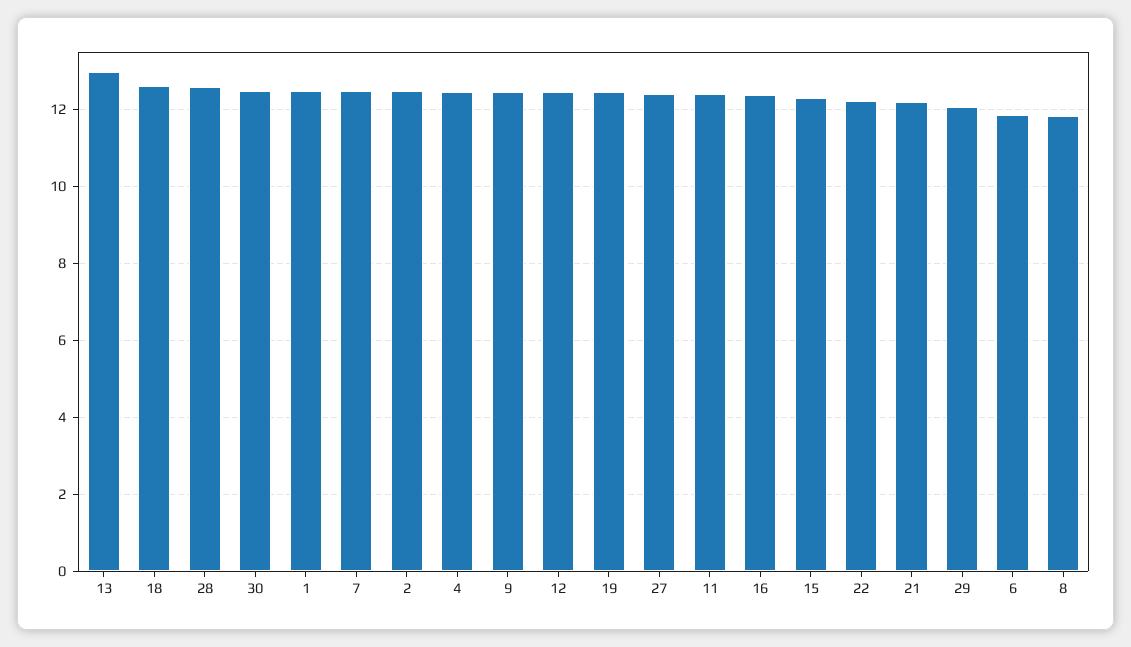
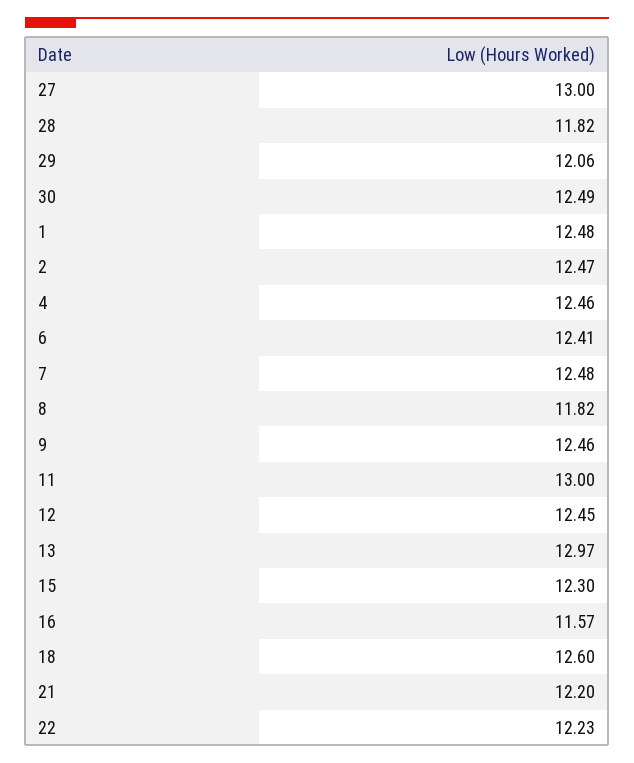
28: 12.6 -> 11.82
19: 12.4 -> none
27: 12.4 -> 13
11: 12.4 -> 13
16: 12.4 -> 11.57
6: 11.8 -> 12.41

